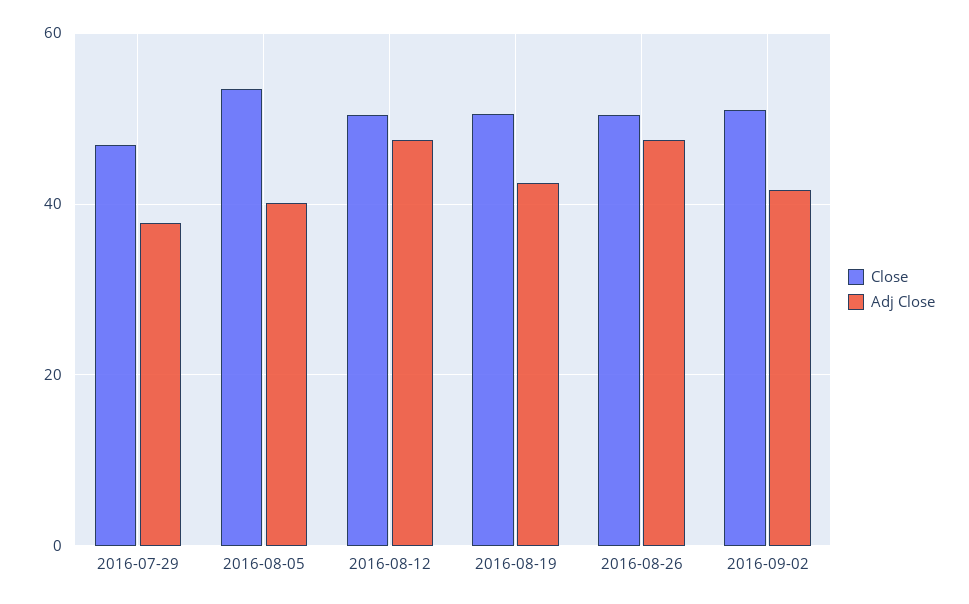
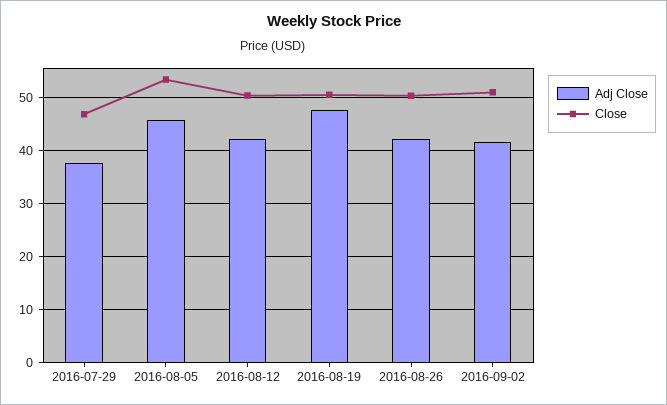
Adj Close, 2016-08-05: 40 -> 46
Adj Close, 2016-08-12: 48 -> 42
Adj Close, 2016-08-19: 42 -> 48
Adj Close, 2016-08-26: 48 -> 42

